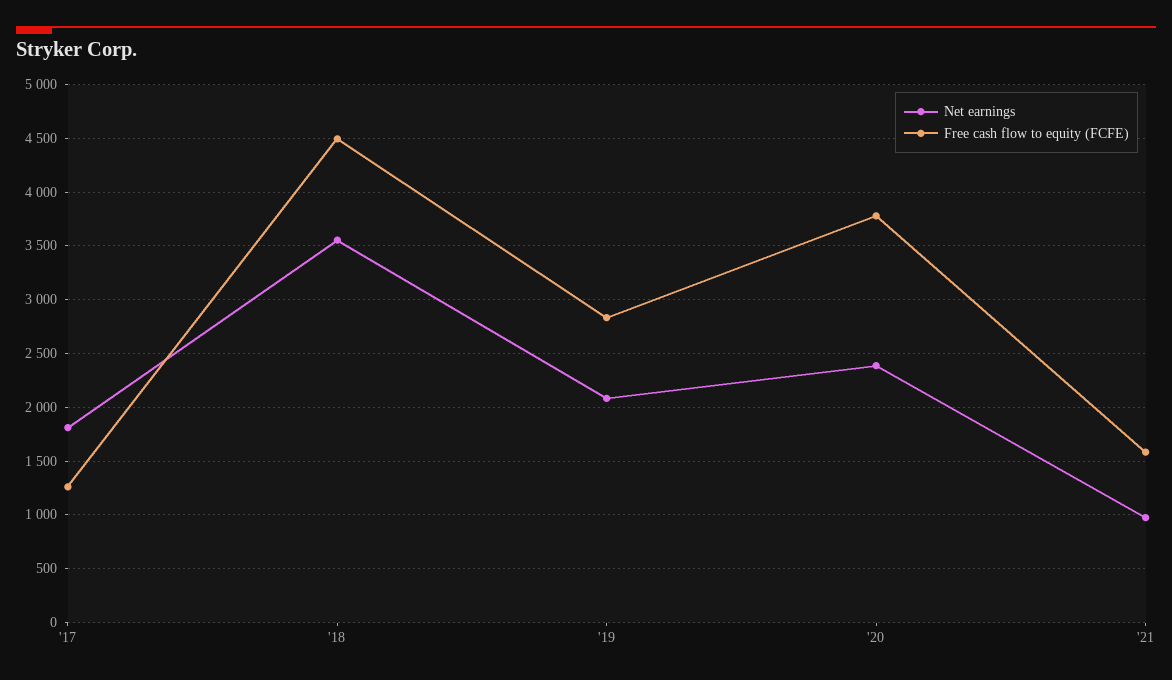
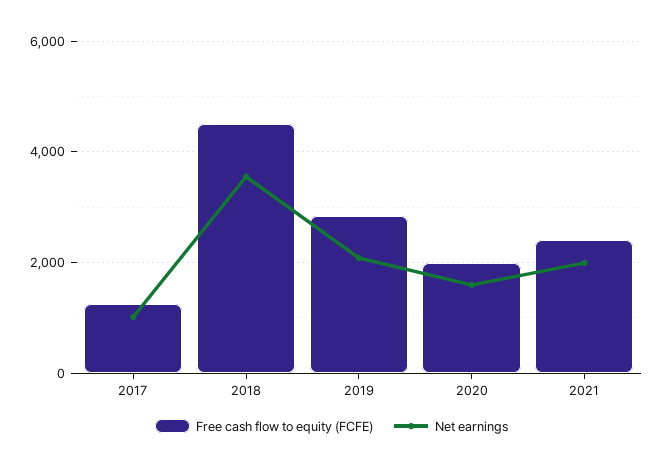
Net earnings, '17: 1800 -> 1000
Net earnings, '20: 2400 -> 1600
Free cash flow to equity (FCFE), '20: 3800 -> 2000
Net earnings, '21: 1000 -> 2000
Free cash flow to equity (FCFE), '21: 1600 -> 2400

